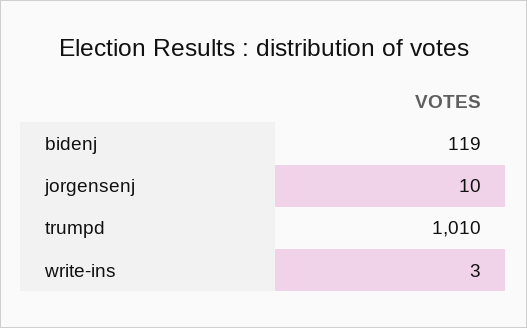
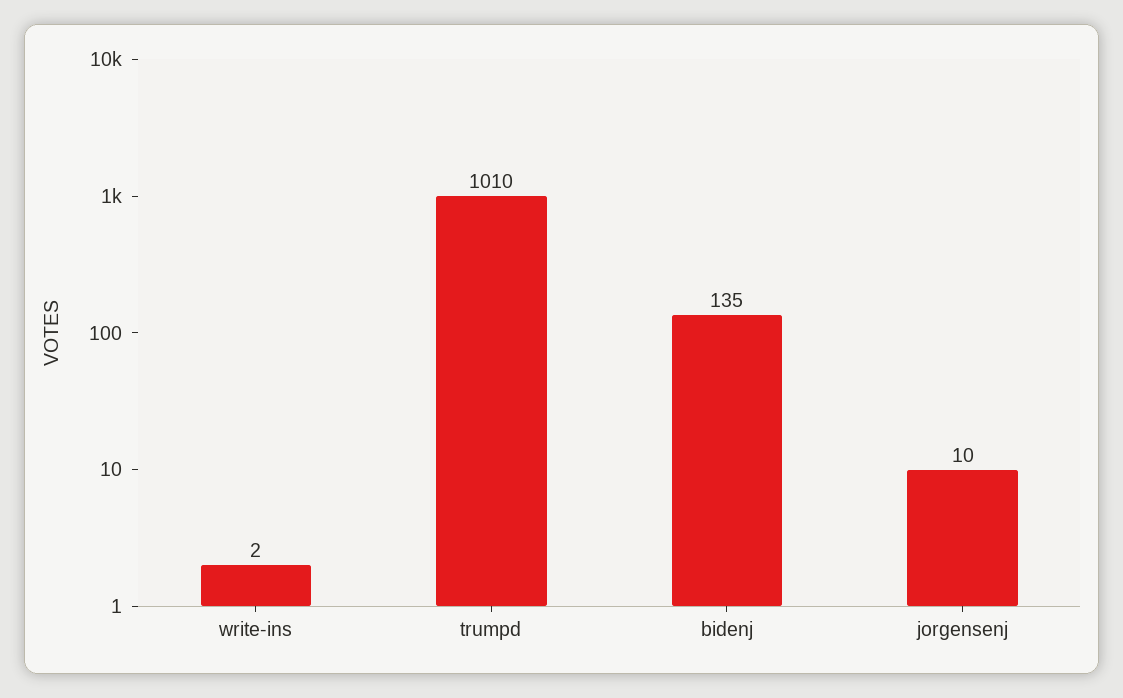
bidenj: 119 -> 135
write-ins: 3 -> 2

